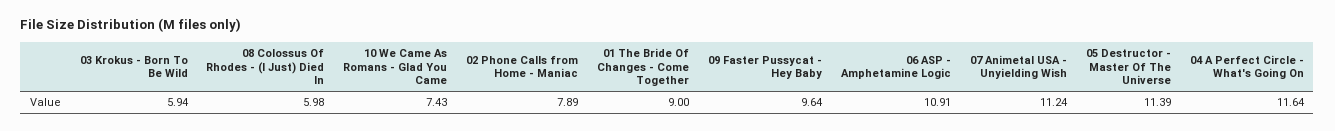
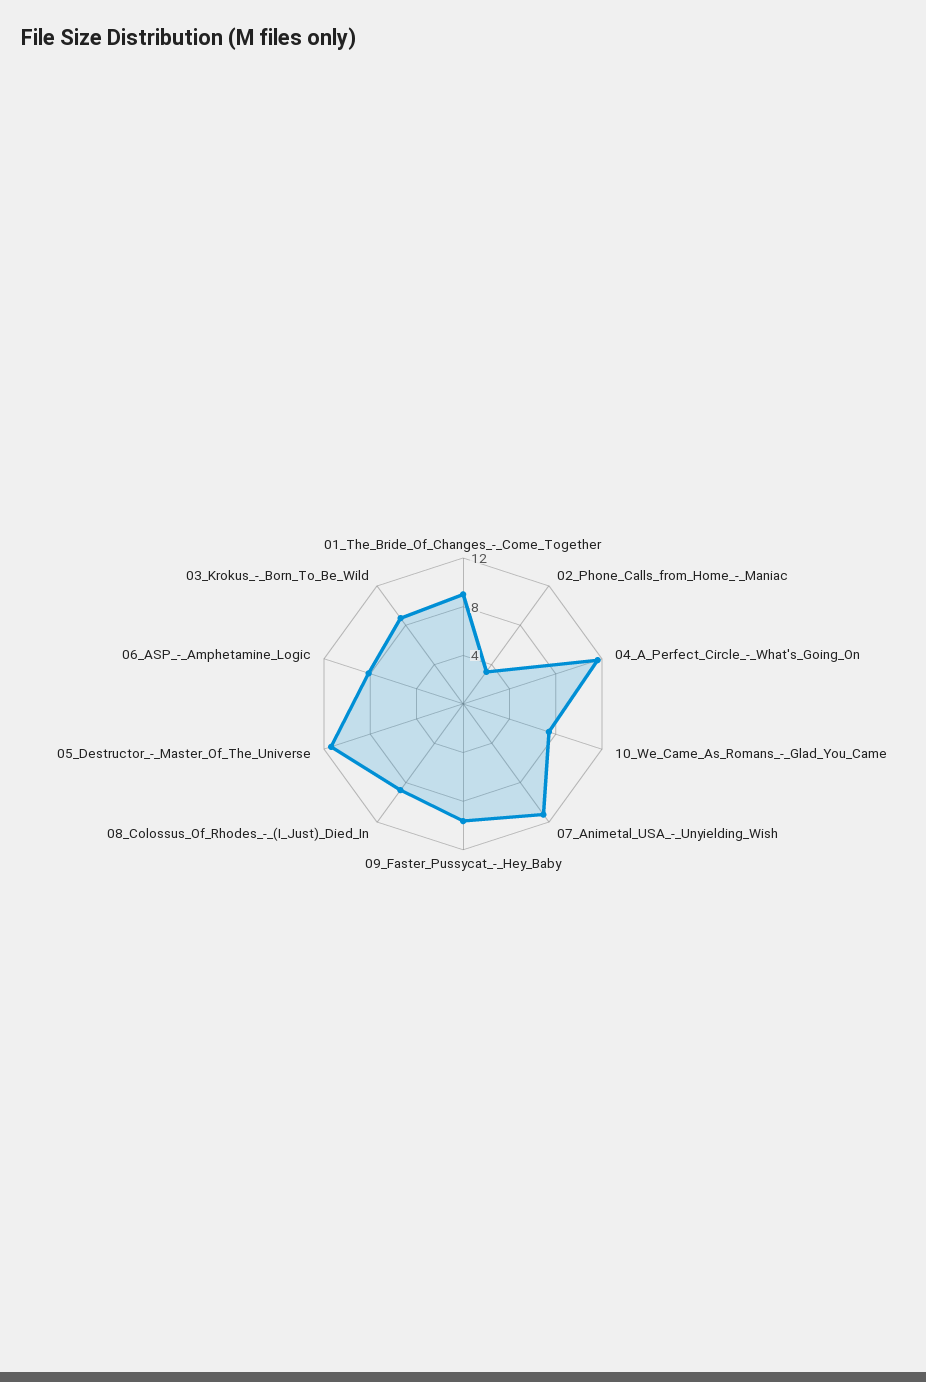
03 Krokus - Born To Be Wild: 5.94 -> 9
08 Colossus Of Rhodes - (I Just) Died In: 5.98 -> 9
02 Phone Calls from Home - Maniac: 7.89 -> 3
06 ASP - Amphetamine Logic: 10.91 -> 8

